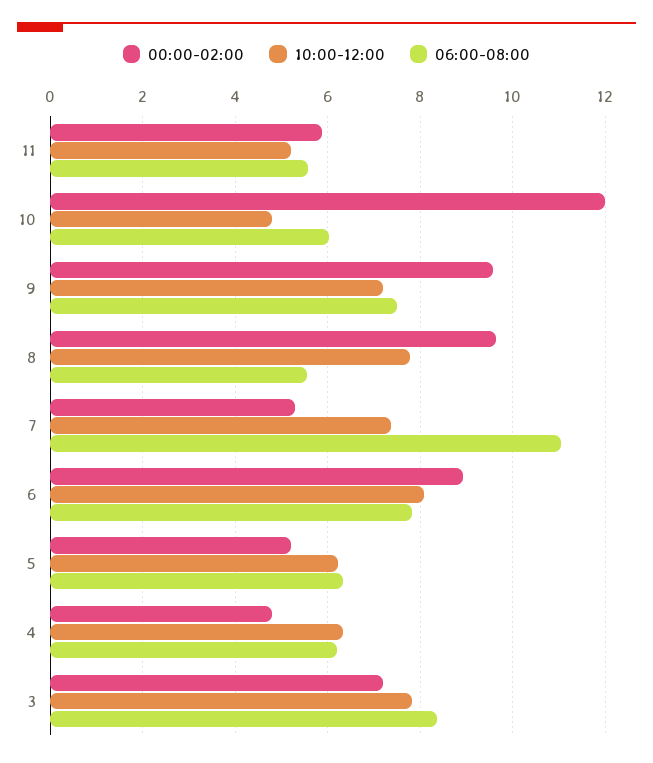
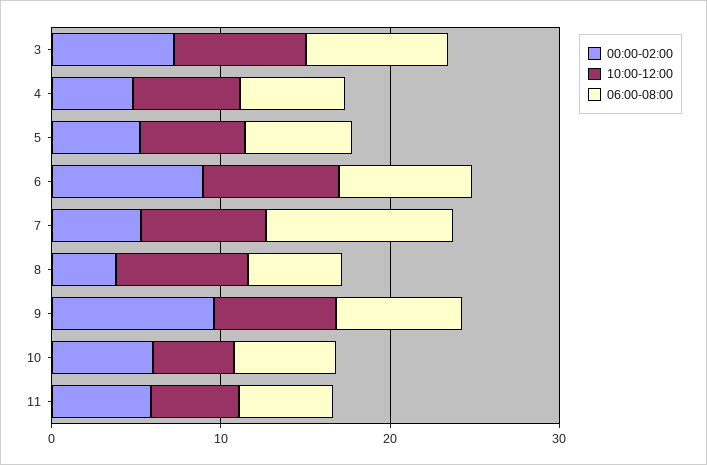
00:00-02:00, 10: 12 -> 6
00:00-02:00, 8: 9.6 -> 4

